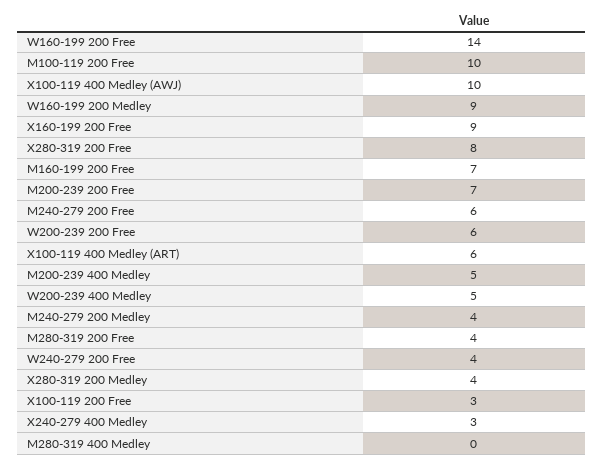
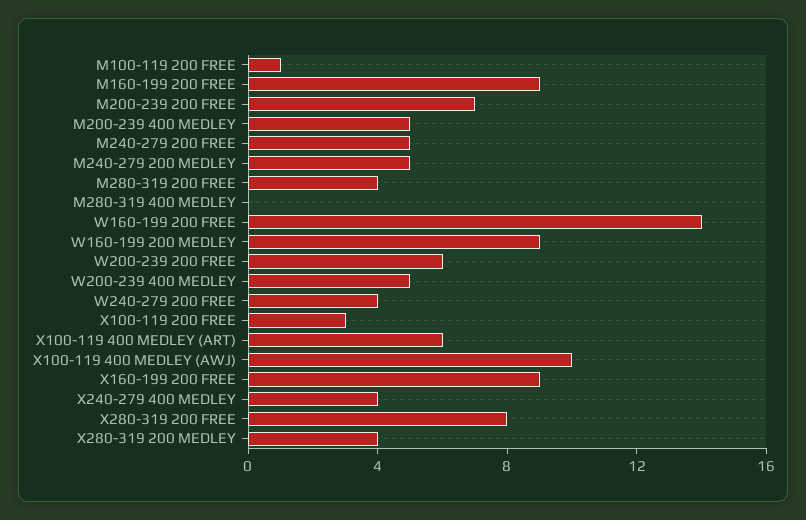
M100-119 200 Free: 10 -> 1
M160-199 200 Free: 7 -> 9
M240-279 200 Free: 6 -> 5
M240-279 200 Medley: 4 -> 5
X240-279 400 Medley: 3 -> 4

